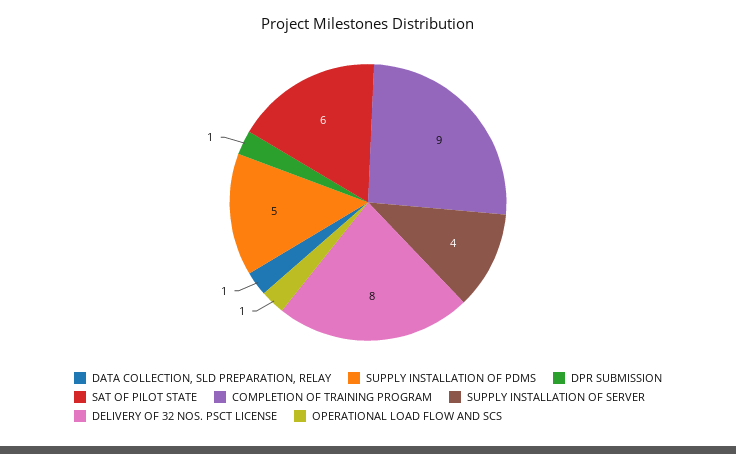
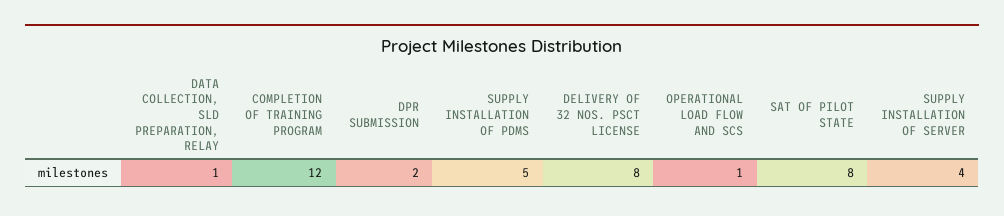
DPR SUBMISSION: 1 -> 2
SAT OF PILOT STATE: 6 -> 8
COMPLETION OF TRAINING PROGRAM: 9 -> 12

